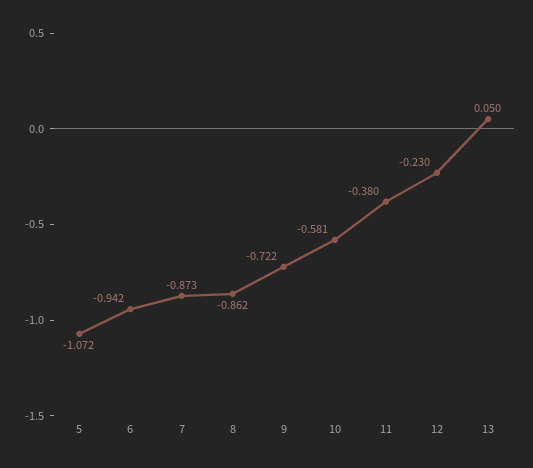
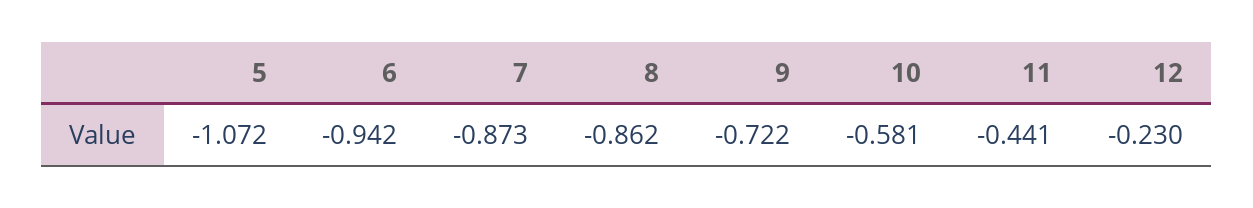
11: -0.38 -> -0.441
13: 0.05 -> none

